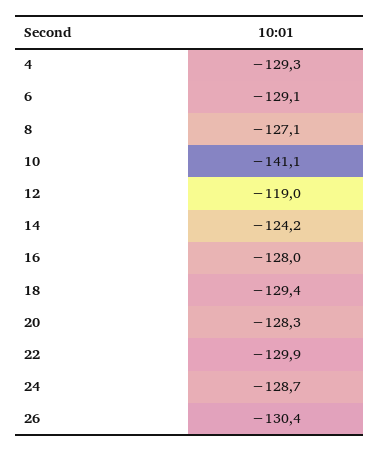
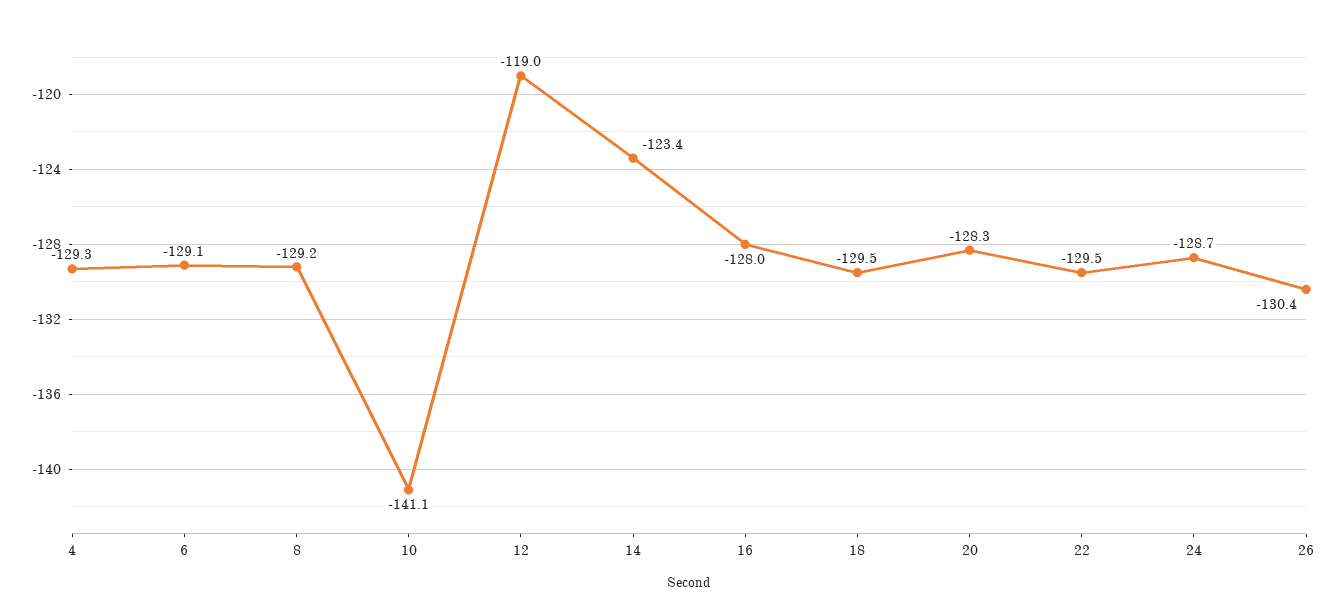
8: -127.1 -> -129.2
14: -124.2 -> -123.4
18: -129.4 -> -129.5
22: -129.9 -> -129.5

